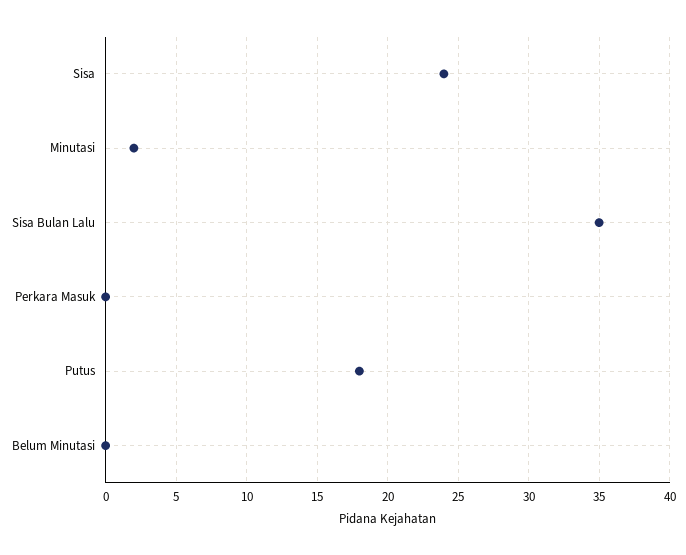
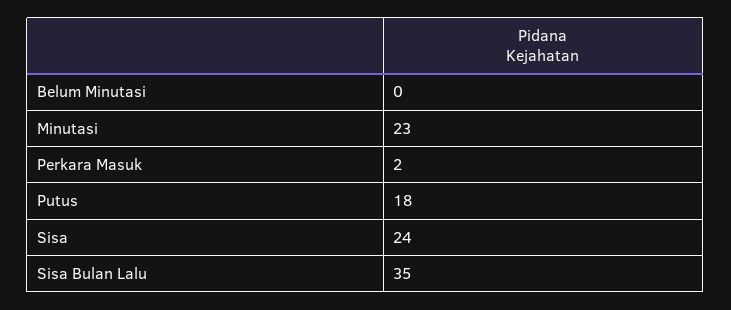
Minutasi: 2 -> 23
Perkara Masuk: 0 -> 2

